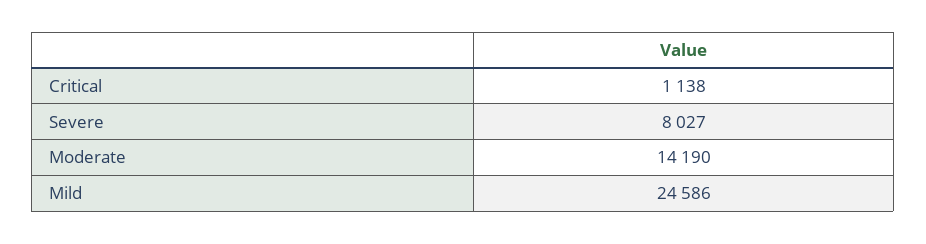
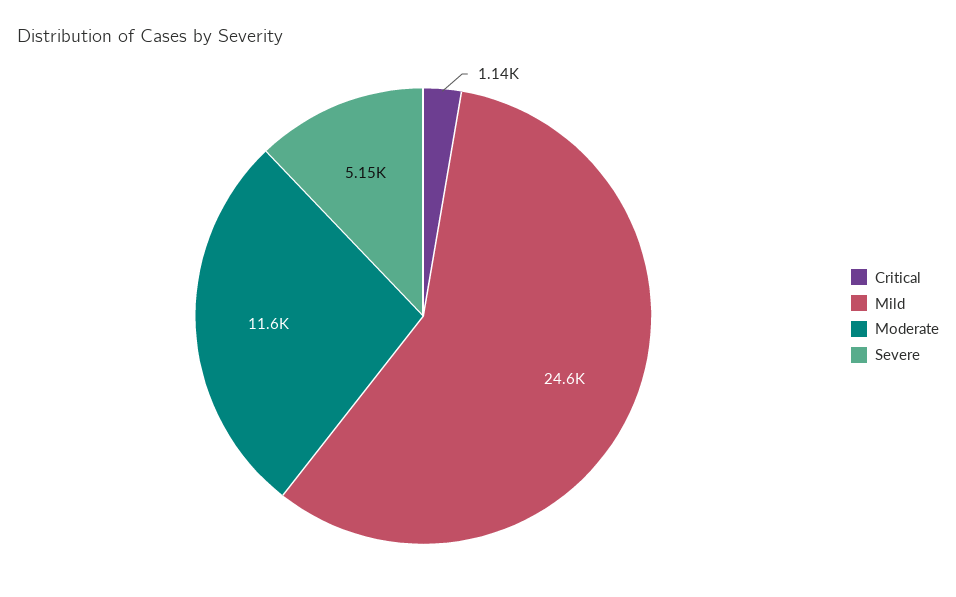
Severe: 8027 -> 5150
Moderate: 14190 -> 11600

